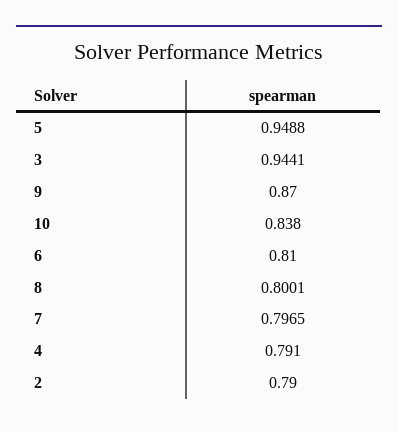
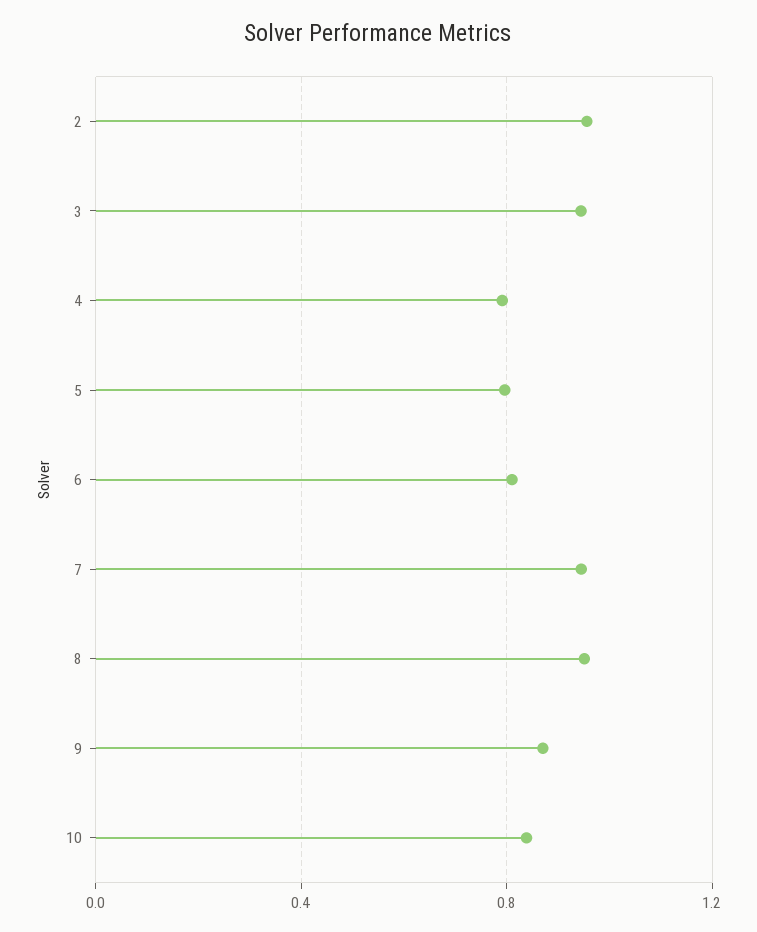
5: 0.9488 -> 0.8
8: 0.8001 -> 0.95
7: 0.7965 -> 0.95
2: 0.79 -> 0.95

